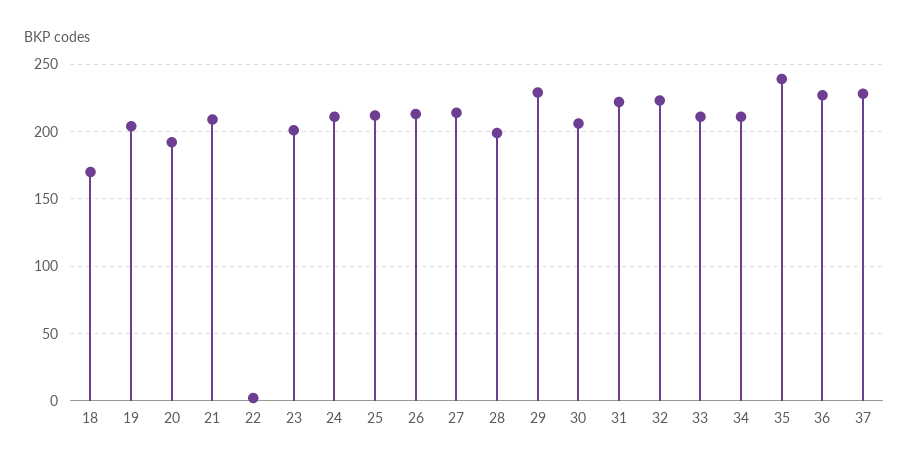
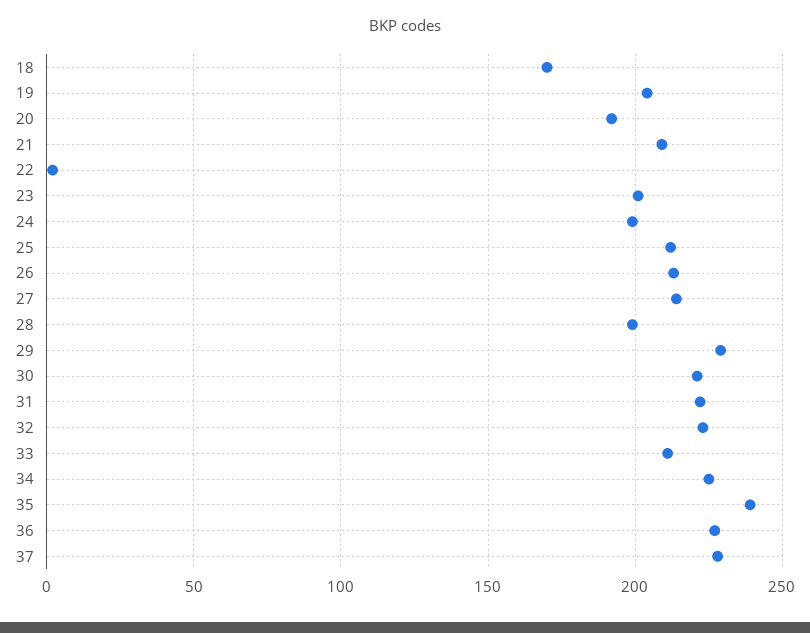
24: 210 -> 200
30: 205 -> 220
34: 210 -> 225

